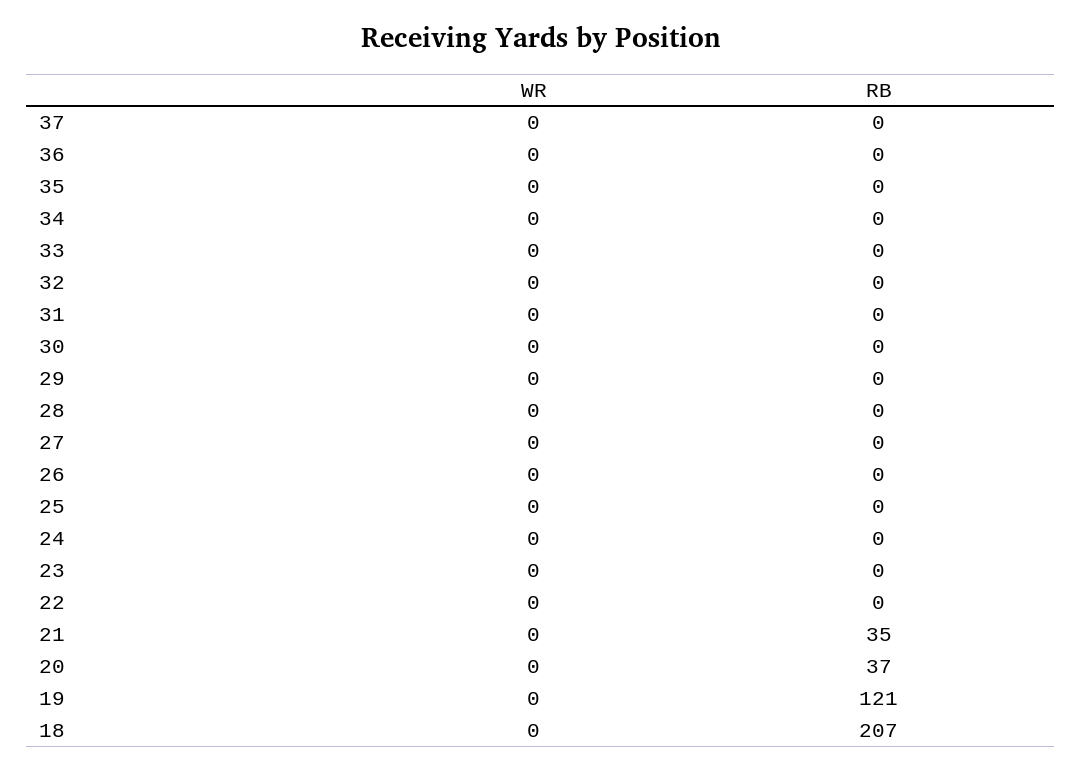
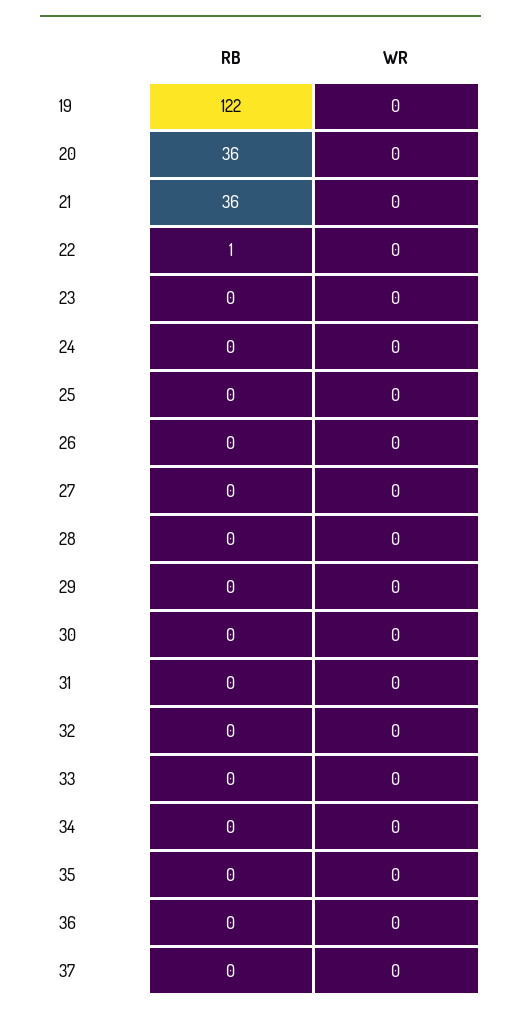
RB, 22: 0 -> 1
RB, 21: 35 -> 36
RB, 20: 37 -> 36
RB, 19: 121 -> 122
WR, 18: 0 -> none
RB, 18: 207 -> none

